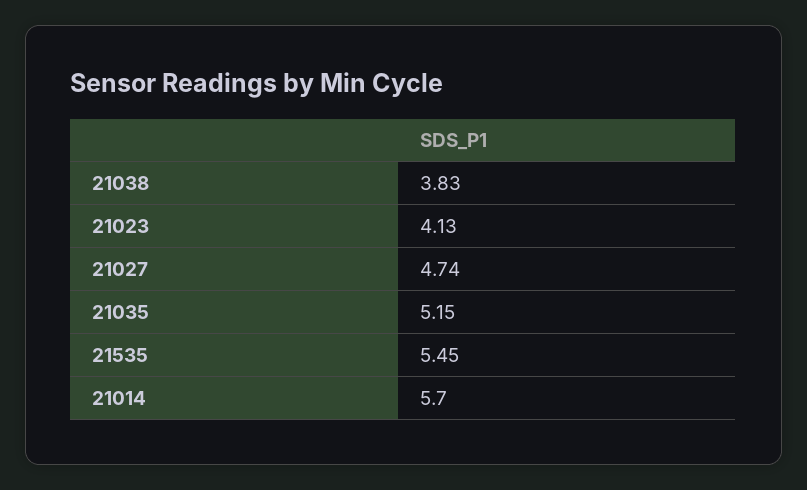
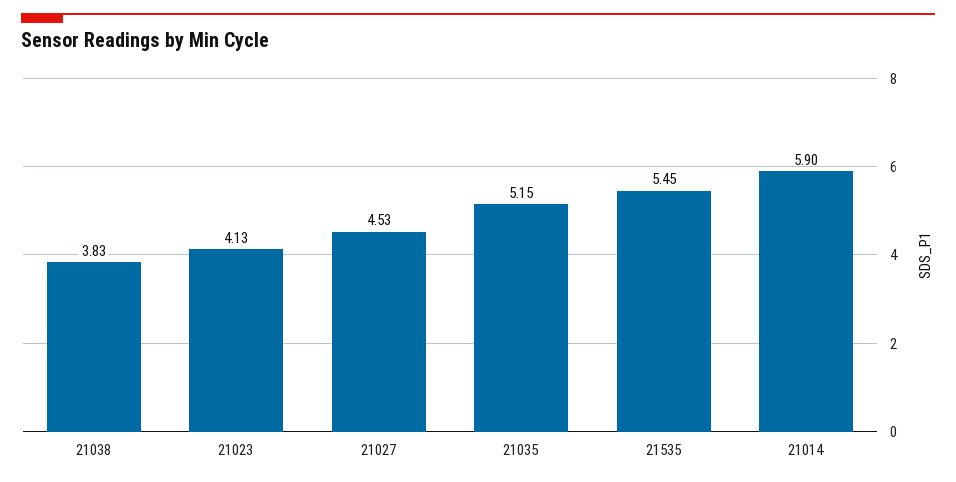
21027: 4.74 -> 4.53
21014: 5.7 -> 5.9

